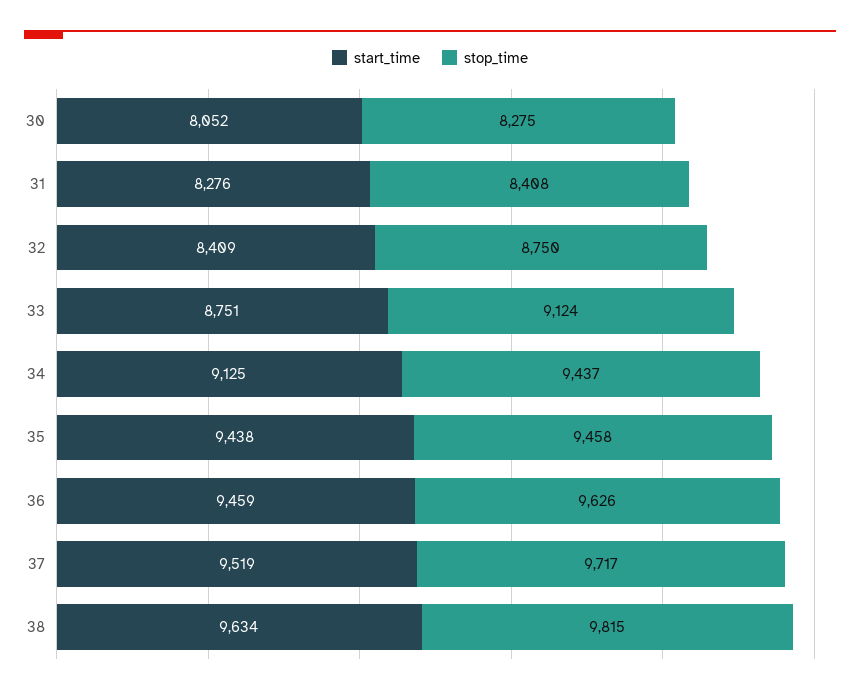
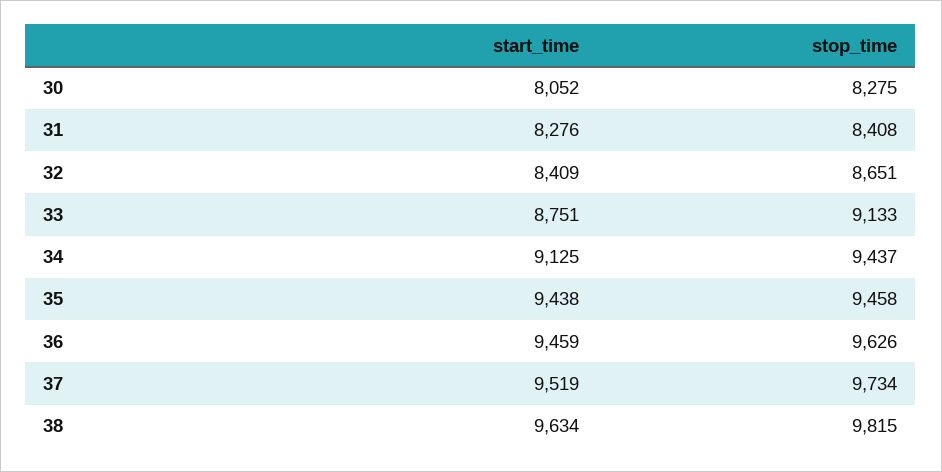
stop_time, 32: 8750 -> 8651
stop_time, 33: 9124 -> 9133
stop_time, 37: 9717 -> 9734

